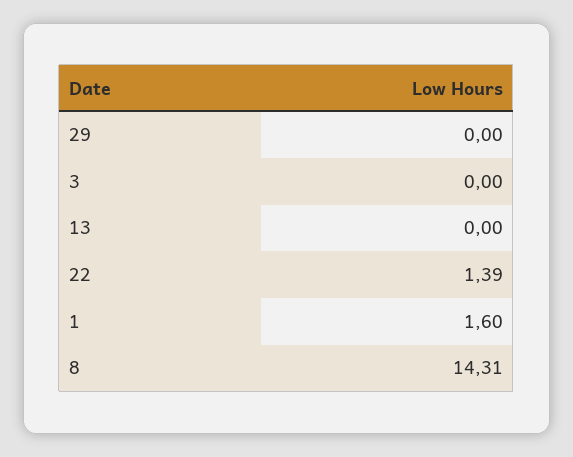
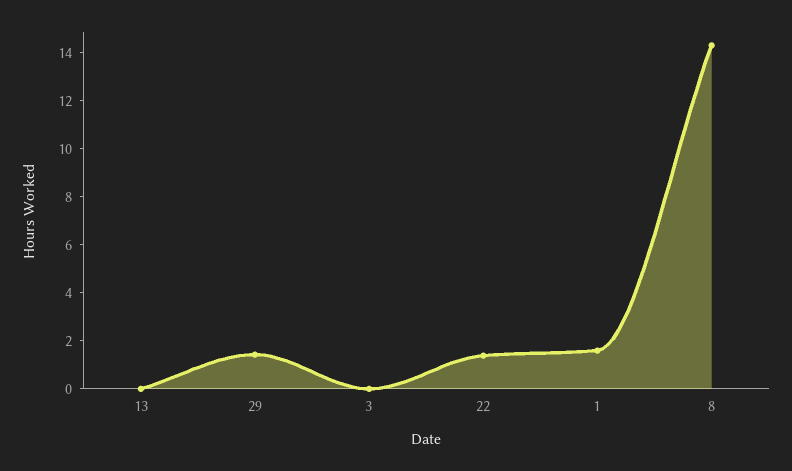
29: 0 -> 1.5

